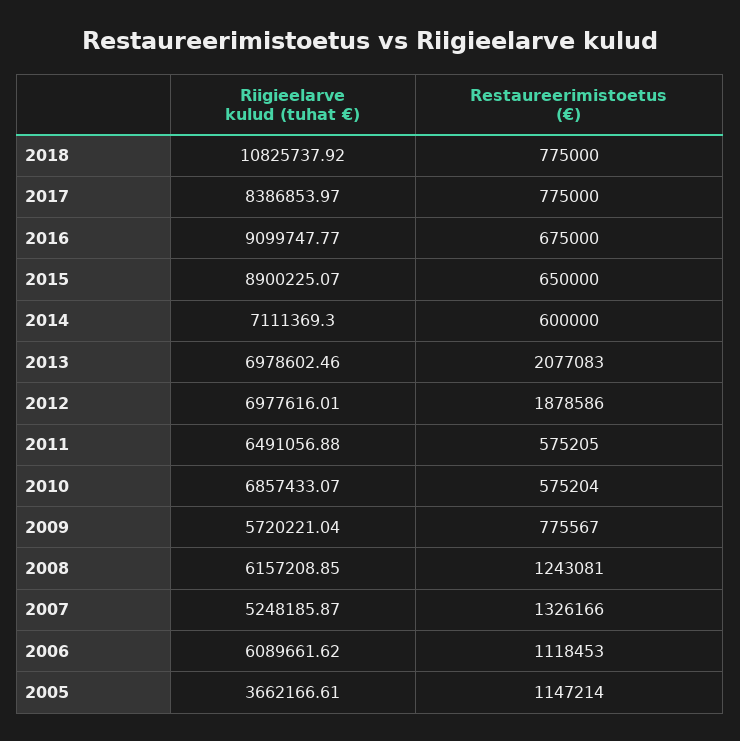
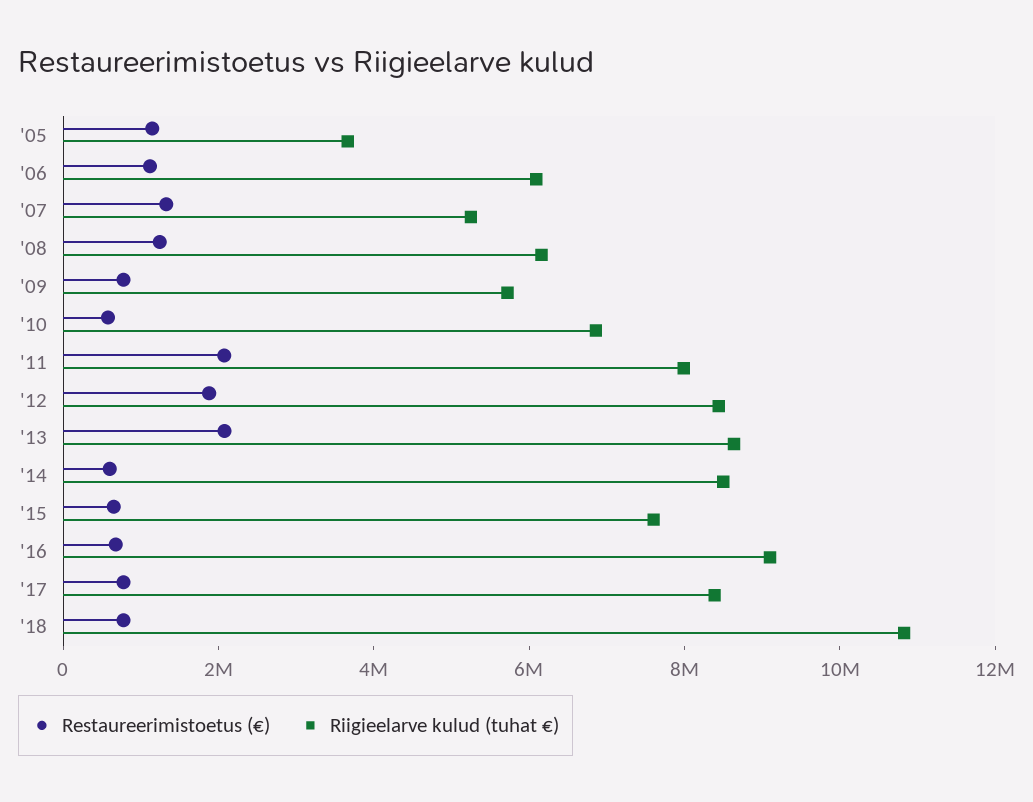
Riigieelarve kulud (tuhat €), 2015: 8900225.07 -> 7500000
Riigieelarve kulud (tuhat €), 2014: 7111369.3 -> 8500000
Riigieelarve kulud (tuhat €), 2013: 6978602.46 -> 8500000
Riigieelarve kulud (tuhat €), 2012: 6977616.01 -> 8500000
Riigieelarve kulud (tuhat €), 2011: 6491056.88 -> 8000000
Restaureerimistoetus (€), 2011: 575205 -> 2000000

